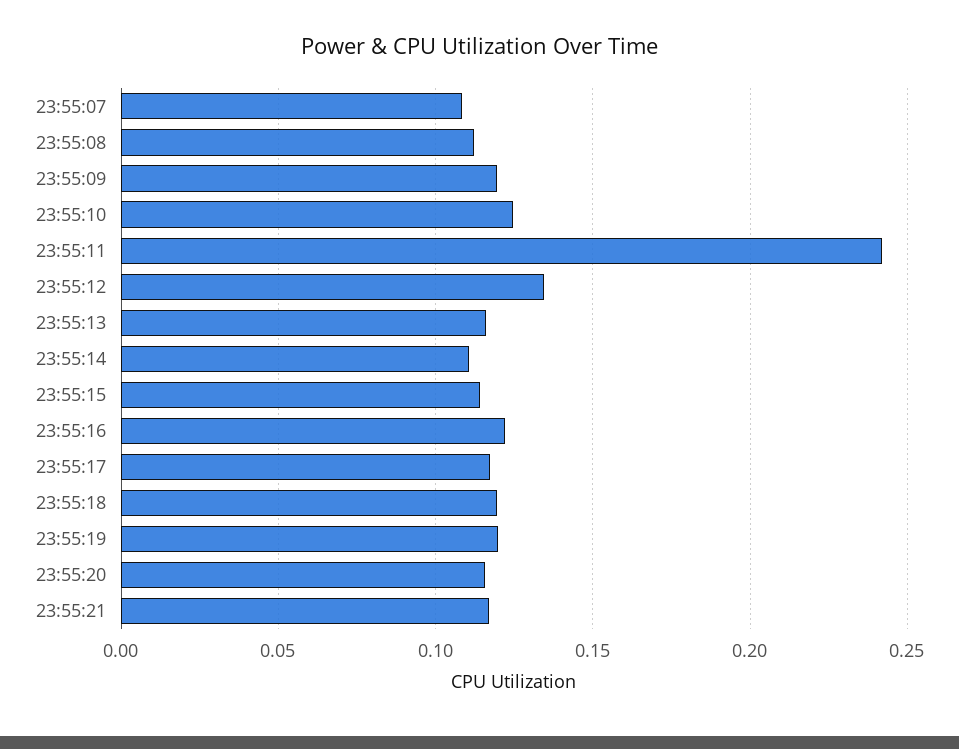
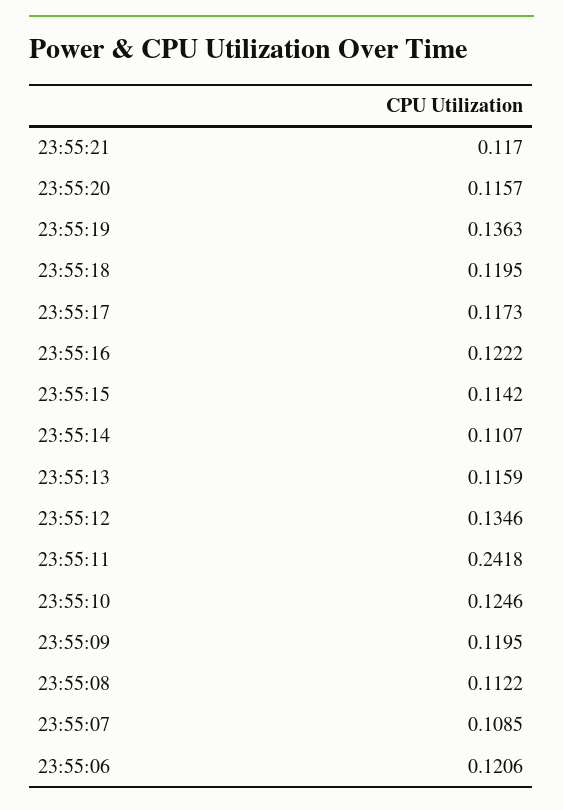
23:55:19: 0.12 -> 0.1363
23:55:06: none -> 0.1206

